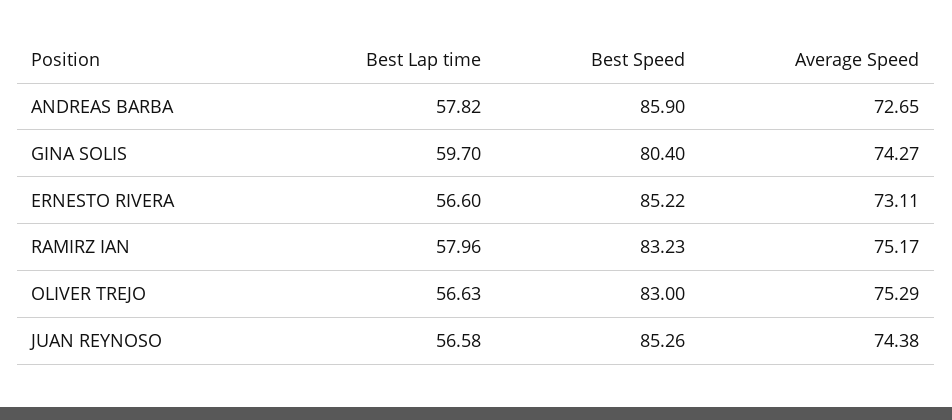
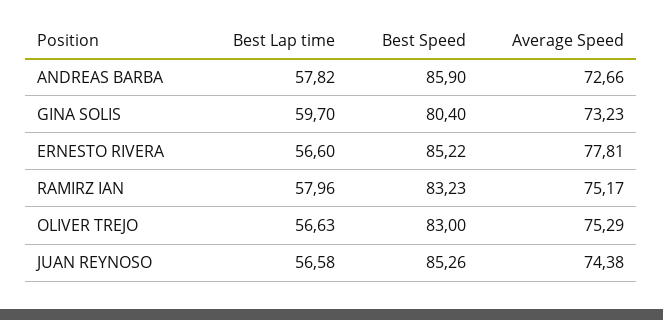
Average Speed, ANDREAS BARBA: 72.65 -> 72.66
Average Speed, GINA SOLIS: 74.27 -> 73.23
Average Speed, ERNESTO RIVERA: 73.11 -> 77.81

